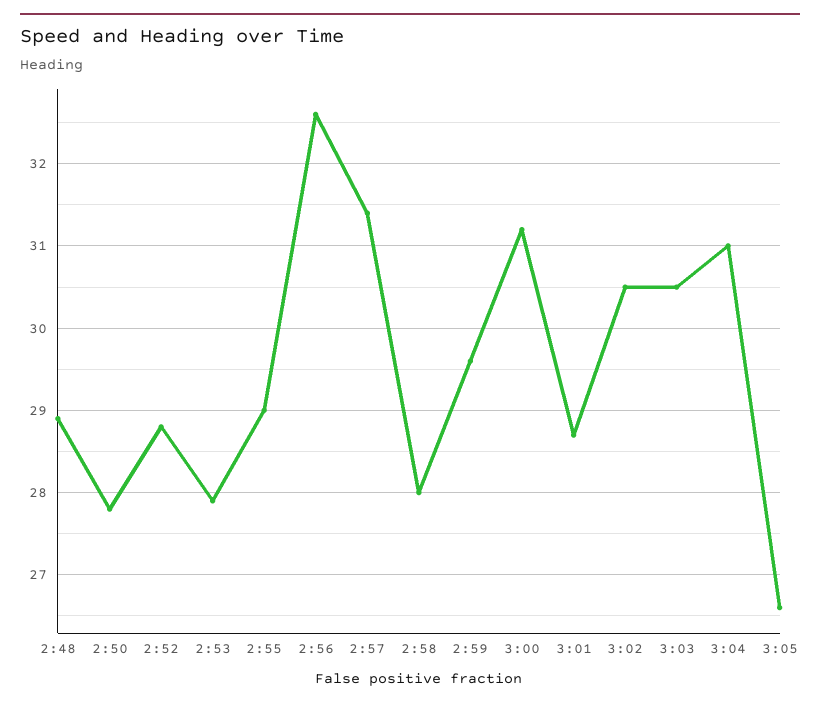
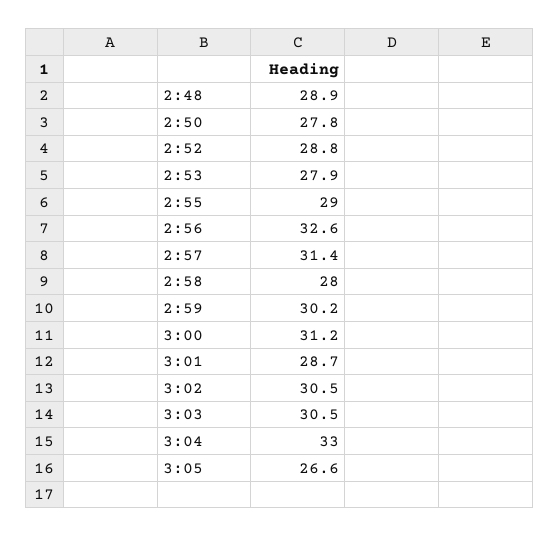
2:59: 29.6 -> 30.2
3:04: 31 -> 33

